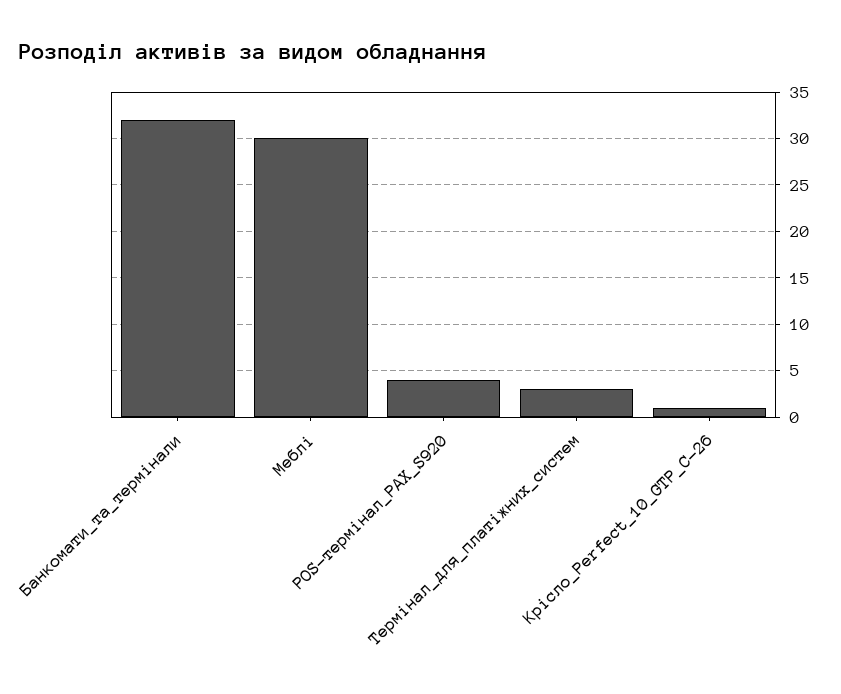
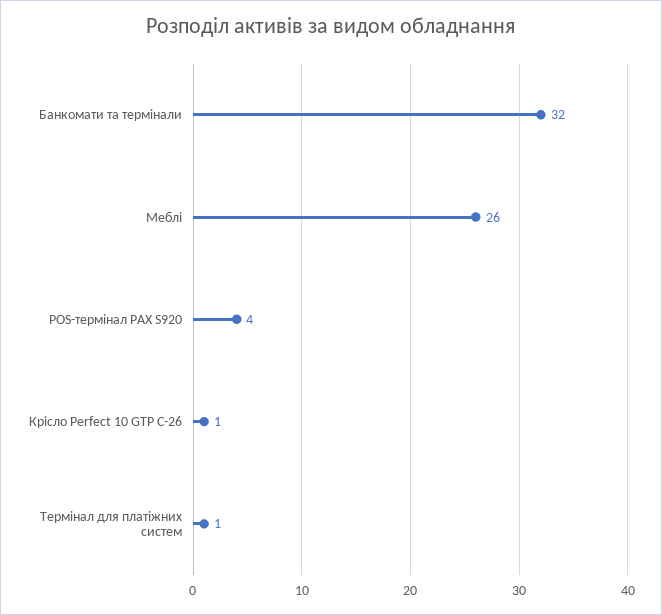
Меблі: 30 -> 26
Термінал_для_платіжних_систем: 3 -> 1

